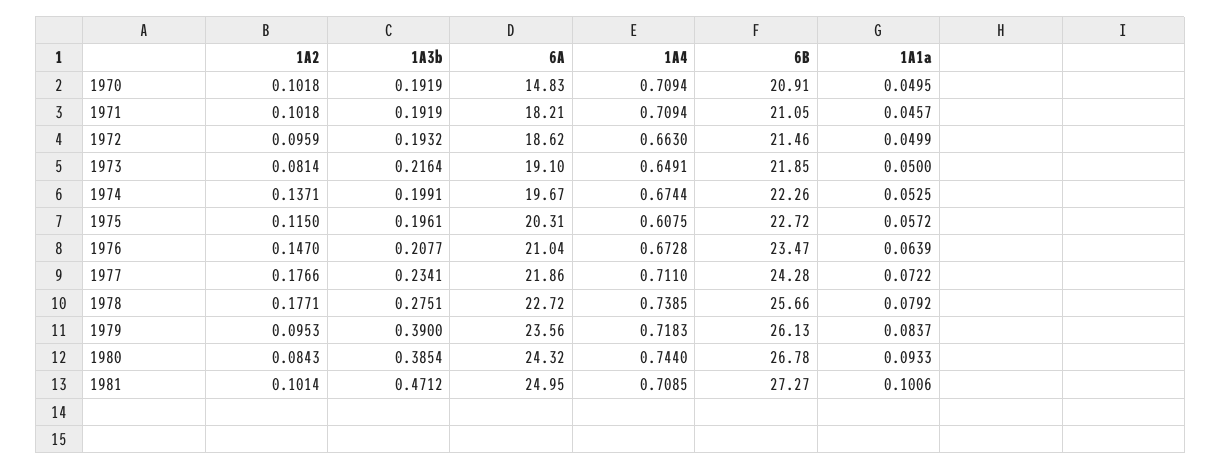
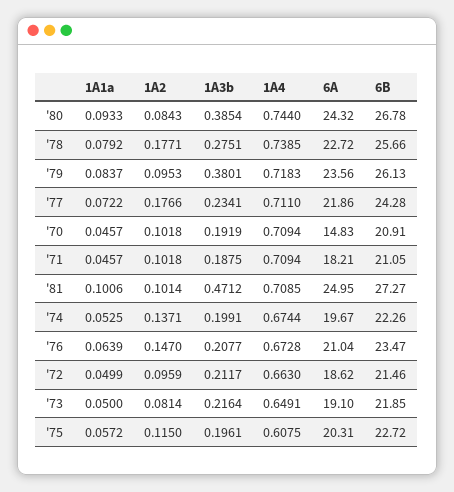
1A1a, 1970: 0.0495 -> 0.0457
1A3b, 1971: 0.1919 -> 0.1875
1A3b, 1972: 0.1932 -> 0.2117
1A3b, 1979: 0.39 -> 0.3801

